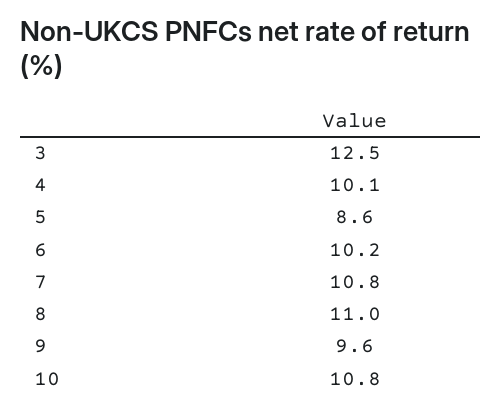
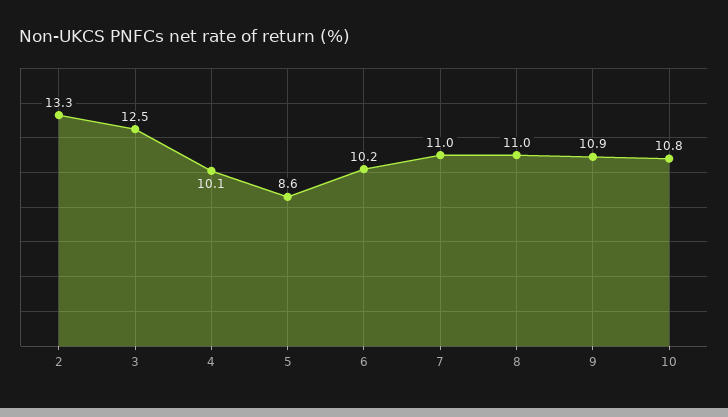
7: 10.8 -> 11
9: 9.6 -> 10.9
2: none -> 13.3

